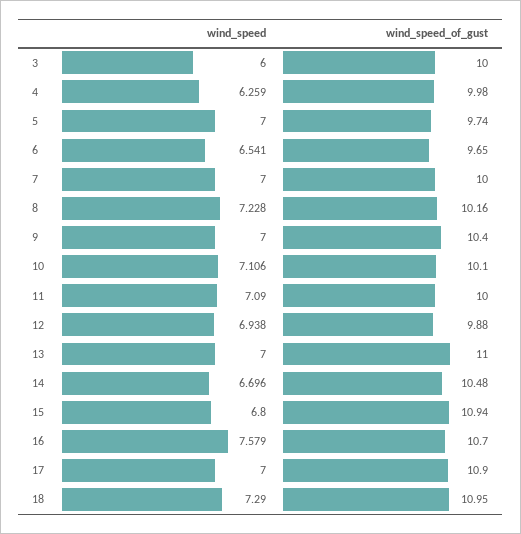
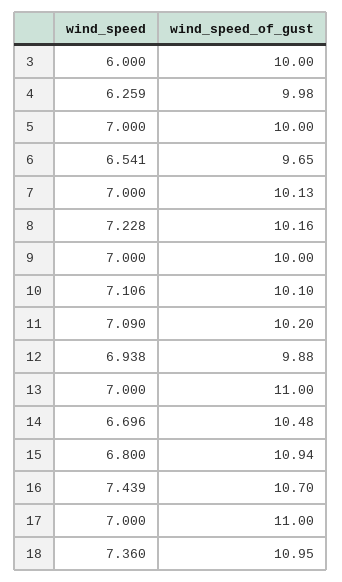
wind_speed_of_gust, 5: 9.74 -> 10
wind_speed_of_gust, 7: 10 -> 10.13
wind_speed_of_gust, 9: 10.4 -> 10
wind_speed_of_gust, 11: 10 -> 10.2
wind_speed, 16: 7.579 -> 7.439
wind_speed_of_gust, 17: 10.9 -> 11
wind_speed, 18: 7.29 -> 7.36

